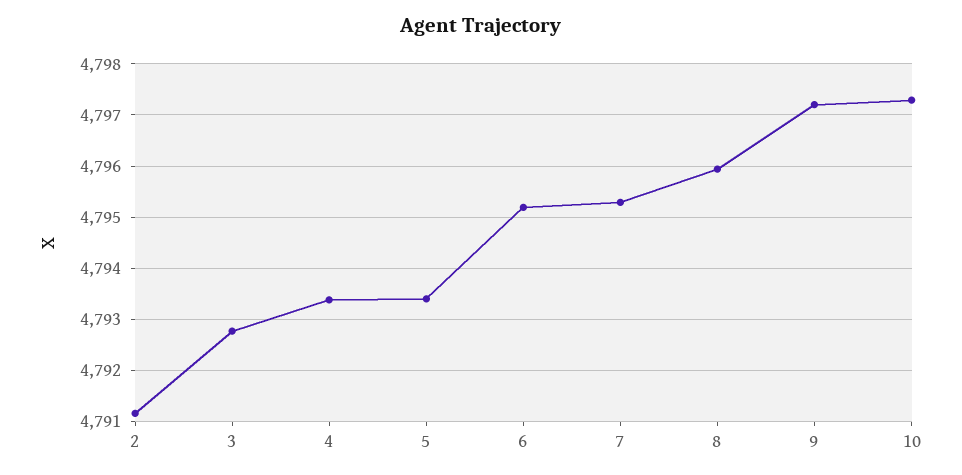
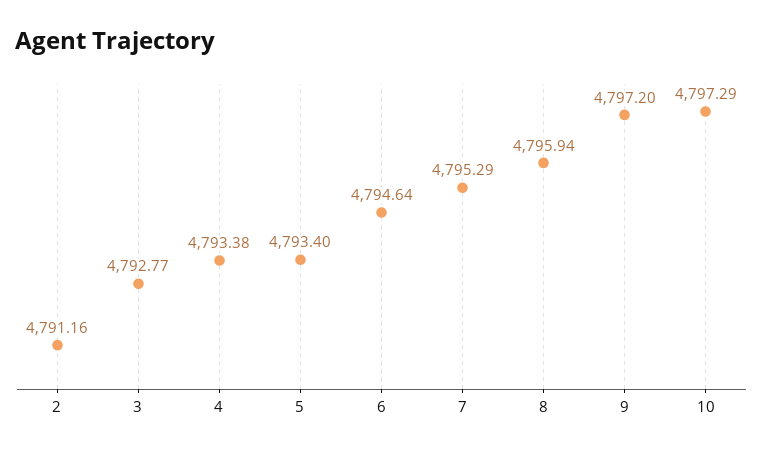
6: 4795.2 -> 4794.64

